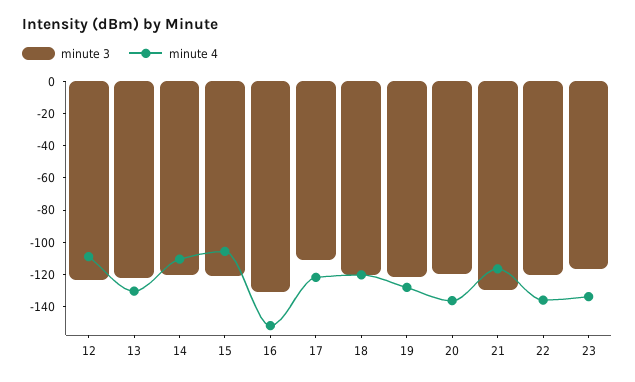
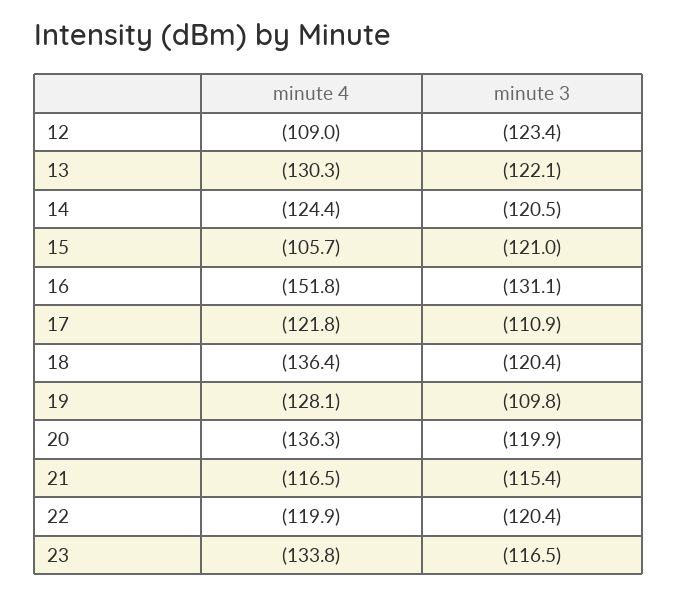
minute 4, 14: -110 -> -124.4
minute 4, 18: -120 -> -136.4
minute 3, 19: -120 -> -109.8
minute 3, 21: -130 -> -115.4
minute 4, 22: -135 -> -119.9

